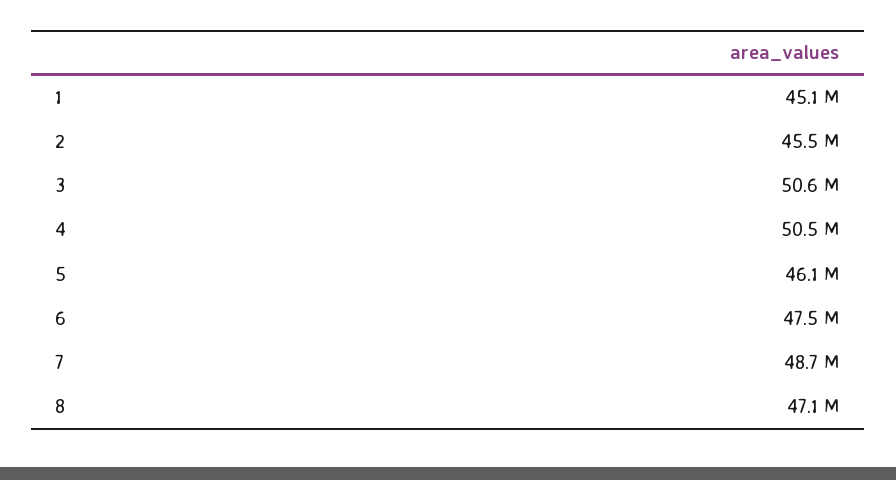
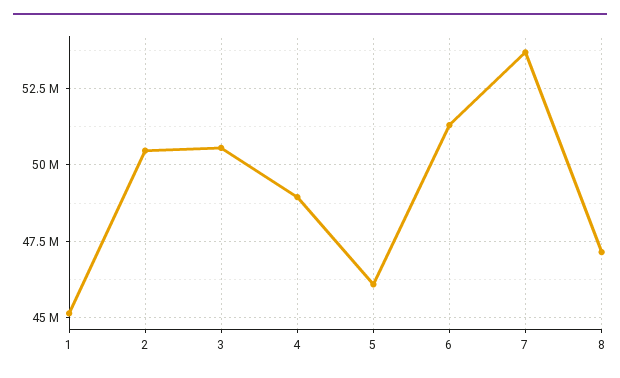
2: 45500000 -> 50500000
4: 50500000 -> 49000000
6: 47500000 -> 51250000
7: 48700000 -> 53750000

